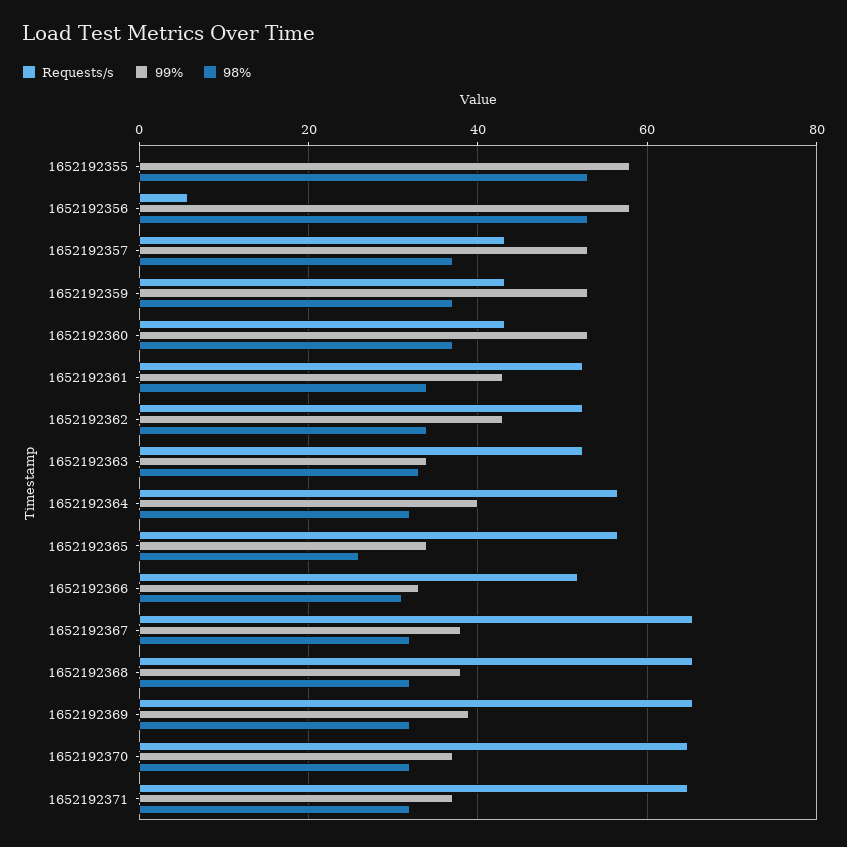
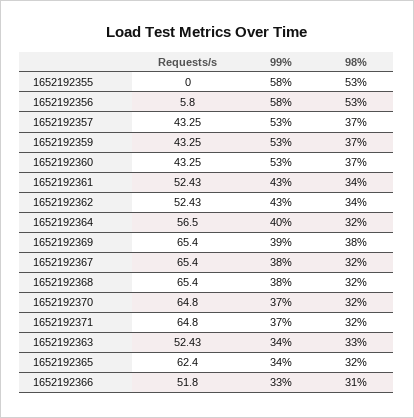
Requests/s, 1652192365: 56 -> 62.4
98%, 1652192365: 26 -> 32
98%, 1652192369: 32 -> 38

